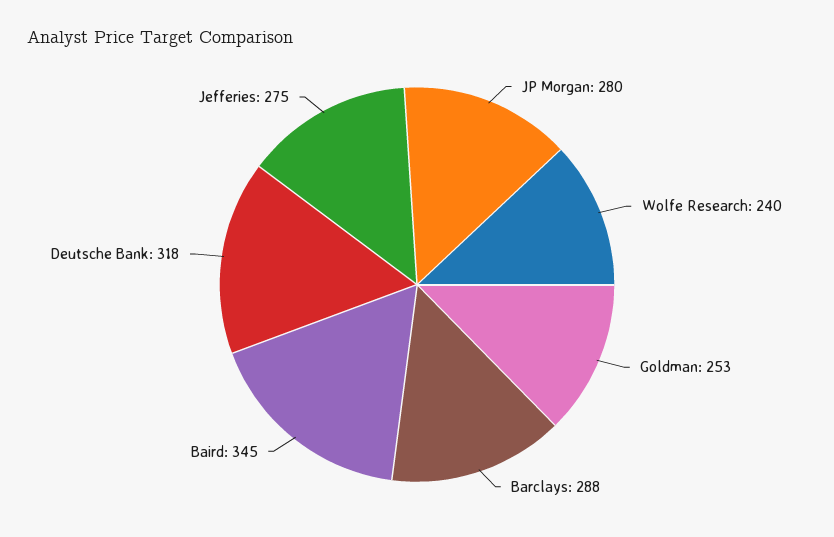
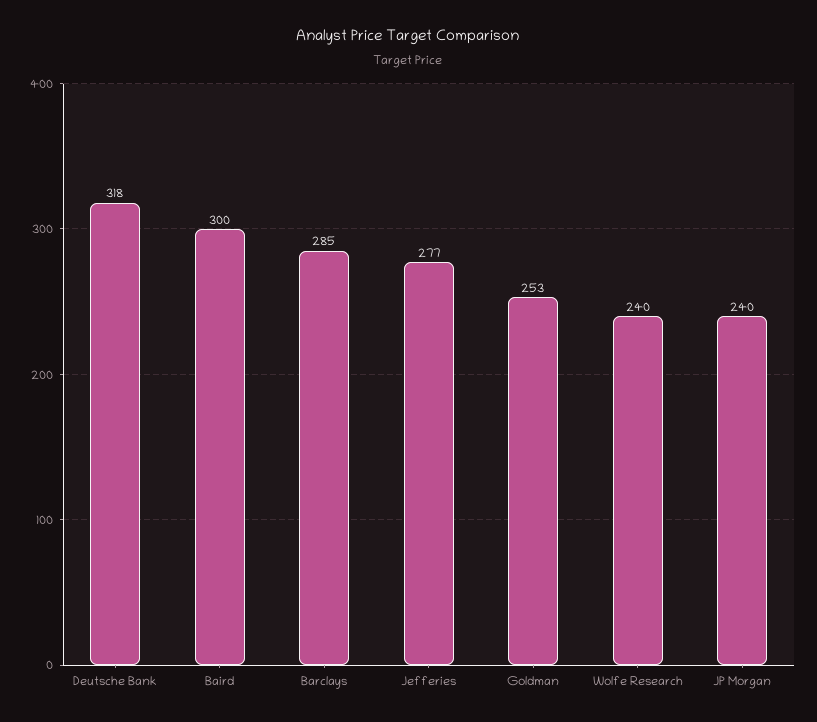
JP Morgan: 280 -> 240
Barclays: 288 -> 285
Baird: 345 -> 300
Jefferies: 275 -> 277

